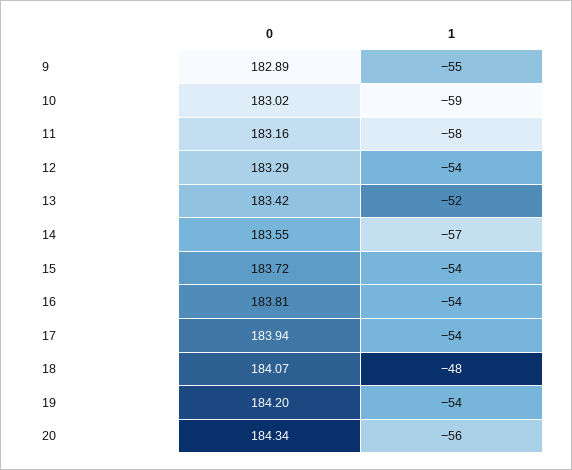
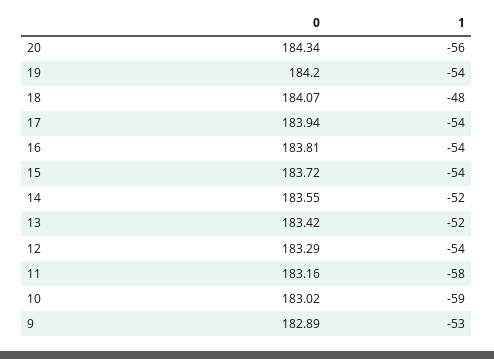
1, 9: -55 -> -53
1, 14: -57 -> -52

